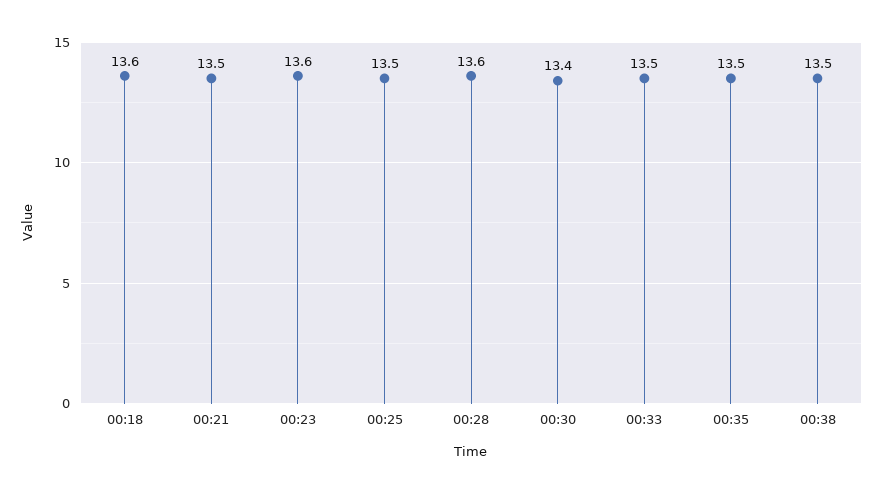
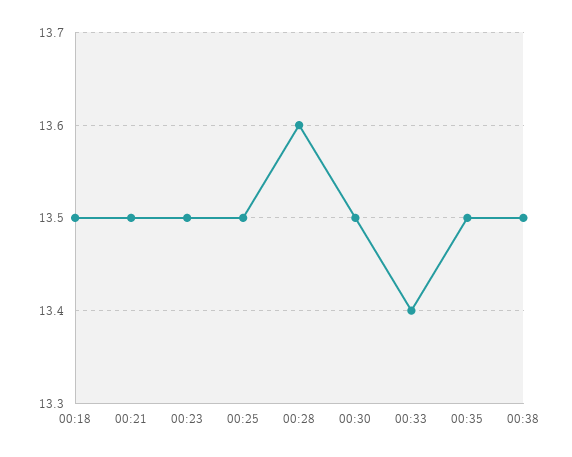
00:18: 13.6 -> 13.5
00:23: 13.6 -> 13.5
00:30: 13.4 -> 13.5
00:33: 13.5 -> 13.4

